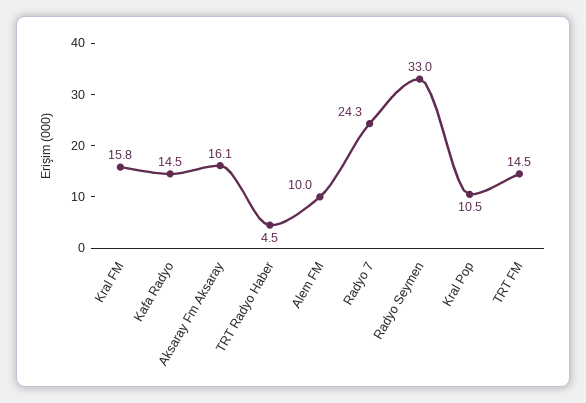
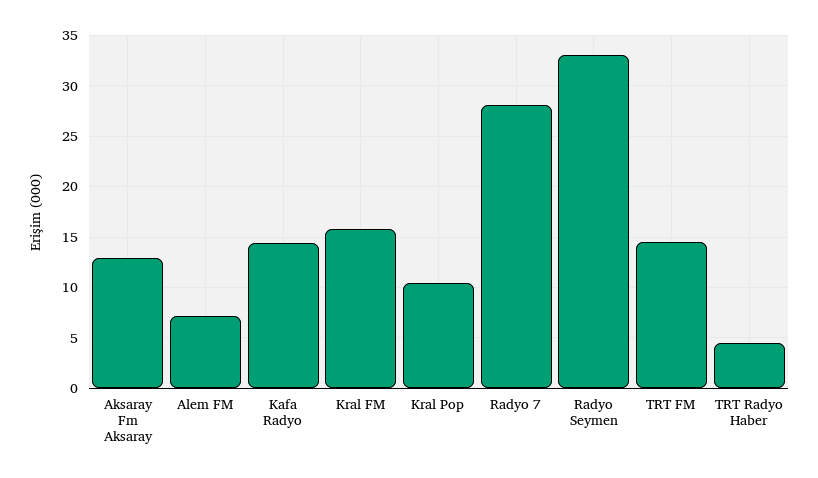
Aksaray Fm Aksaray: 16.1 -> 13
Alem FM: 10 -> 7
Radyo 7: 24.3 -> 28

